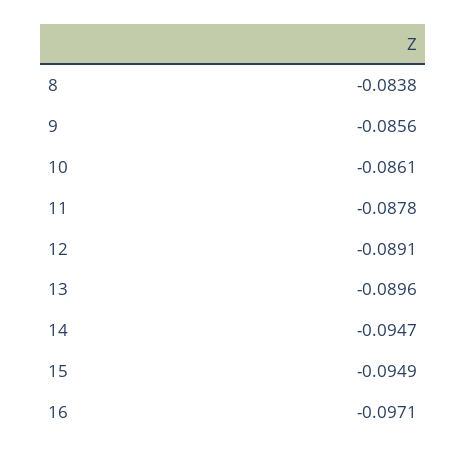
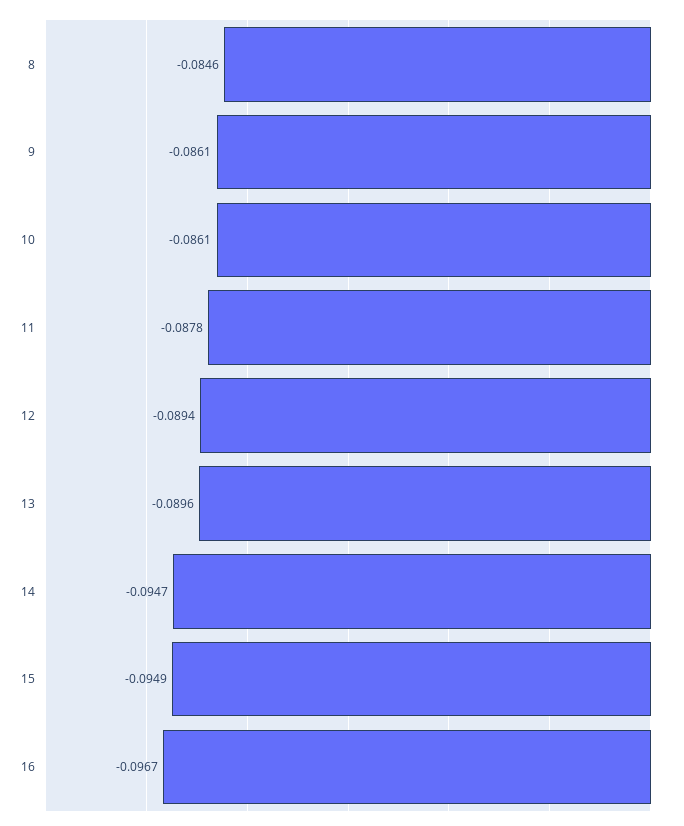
8: -0.0838 -> -0.0846
9: -0.0856 -> -0.0861
12: -0.0891 -> -0.0894
16: -0.0971 -> -0.0967

